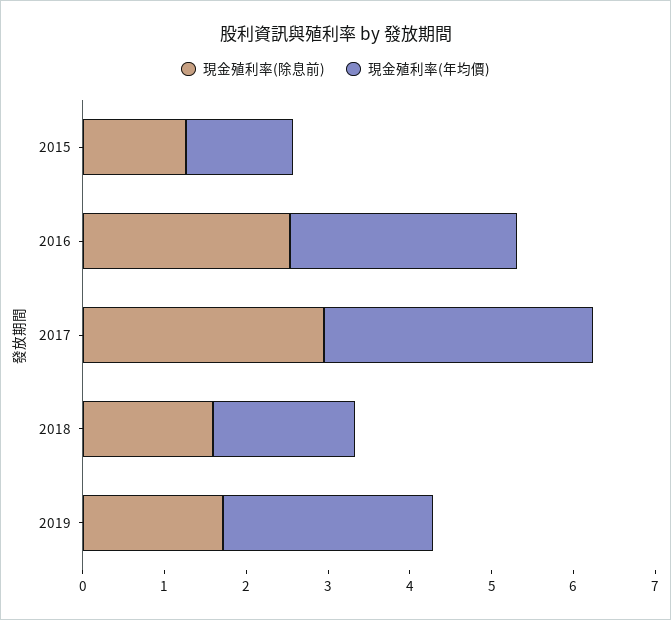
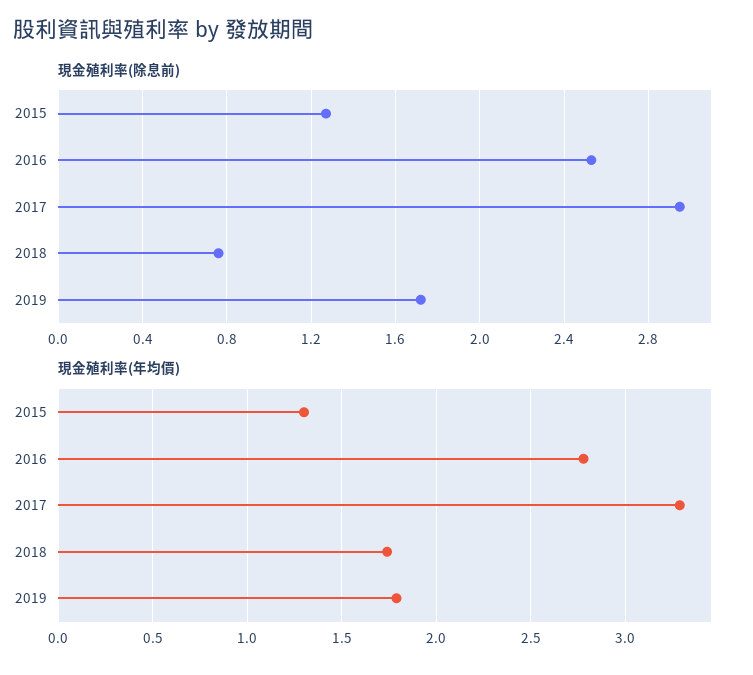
現金殖利率(除息前), 2018: 1.6 -> 0.75
現金殖利率(年均價), 2019: 2.6 -> 1.8

